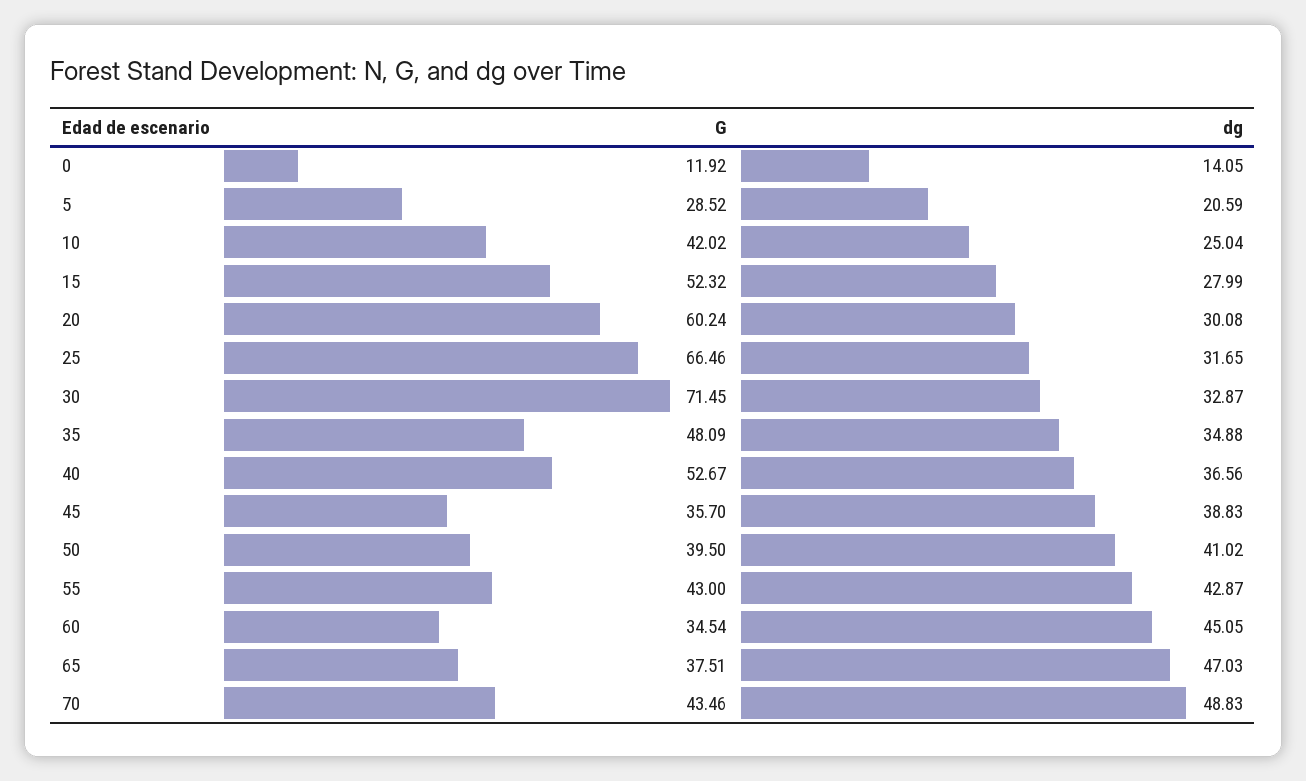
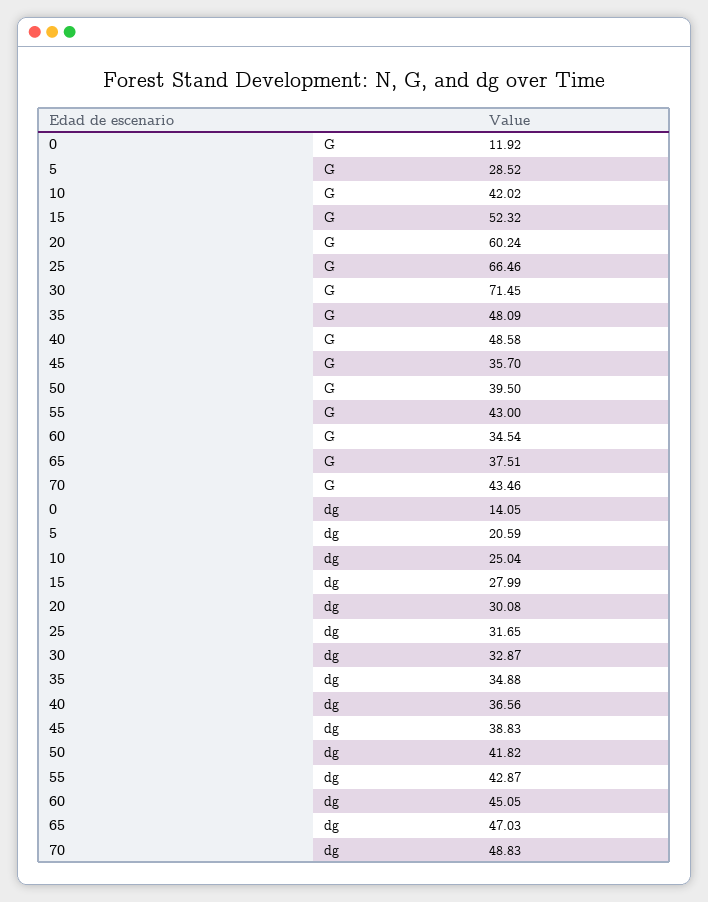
G, 40: 52.67 -> 48.58
dg, 50: 41.02 -> 41.82

